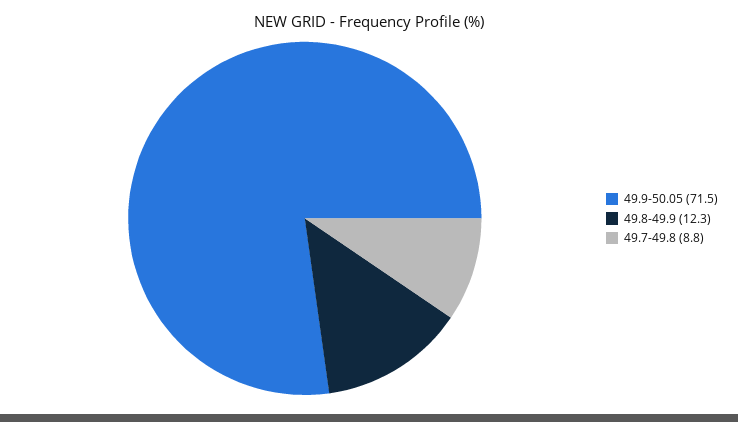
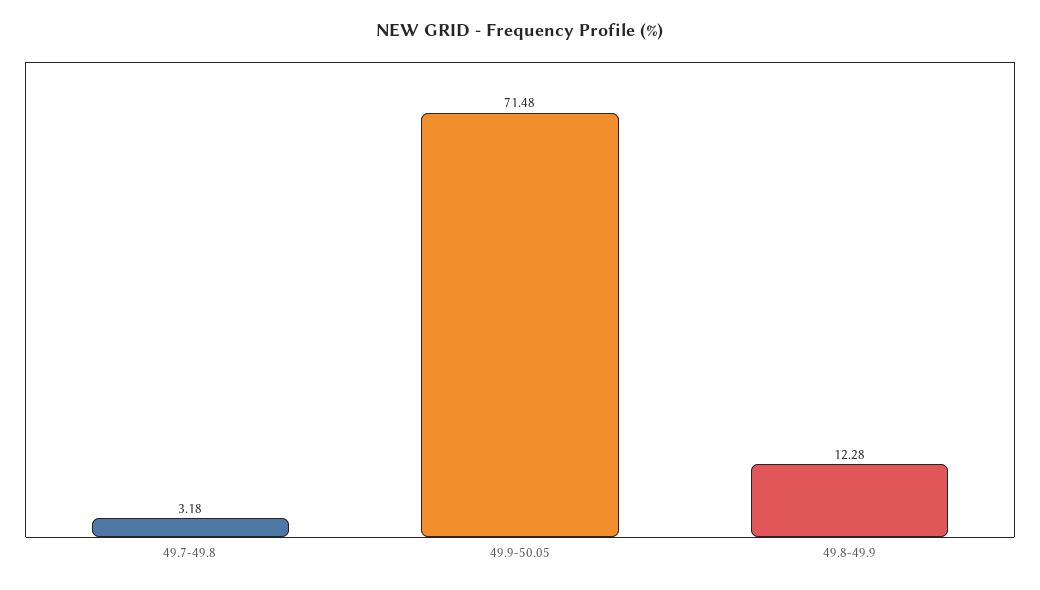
49.7-49.8: 8.8 -> 3.18

